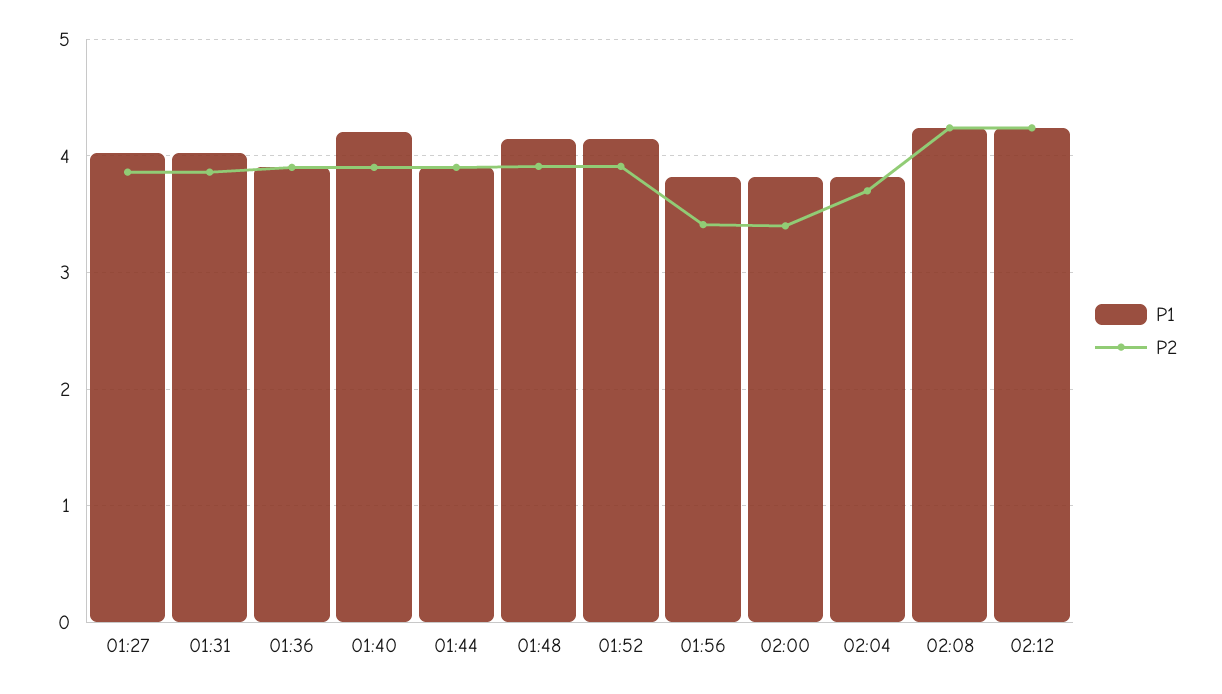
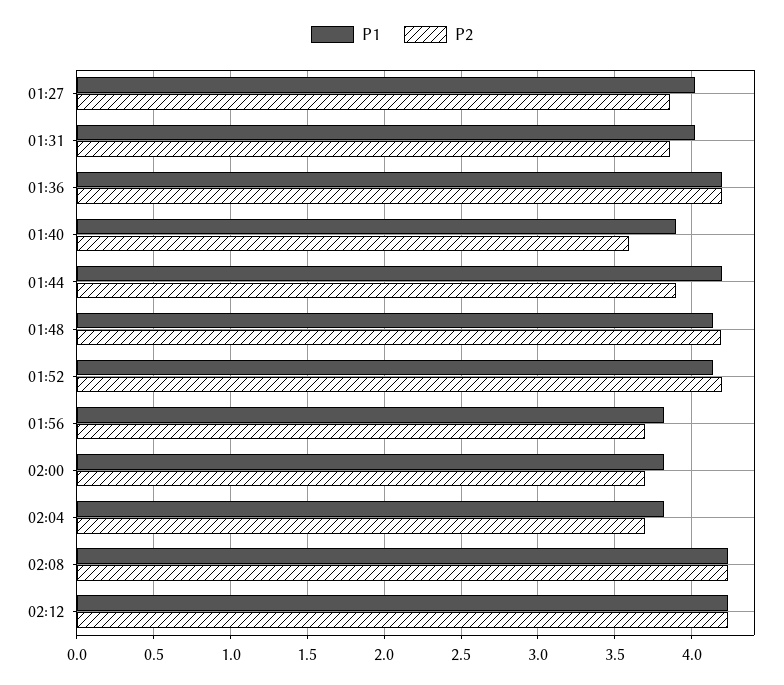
P1, 01:36: 3.9 -> 4.2
P2, 01:36: 3.9 -> 4.2
P1, 01:40: 4.2 -> 3.9
P2, 01:40: 3.9 -> 3.6
P1, 01:44: 3.9 -> 4.2
P2, 01:48: 3.9 -> 4.2
P2, 01:52: 3.9 -> 4.2
P2, 01:56: 3.4 -> 3.7
P2, 02:00: 3.4 -> 3.7

